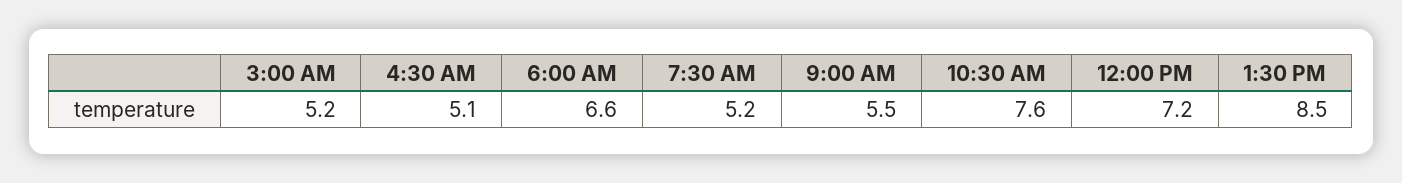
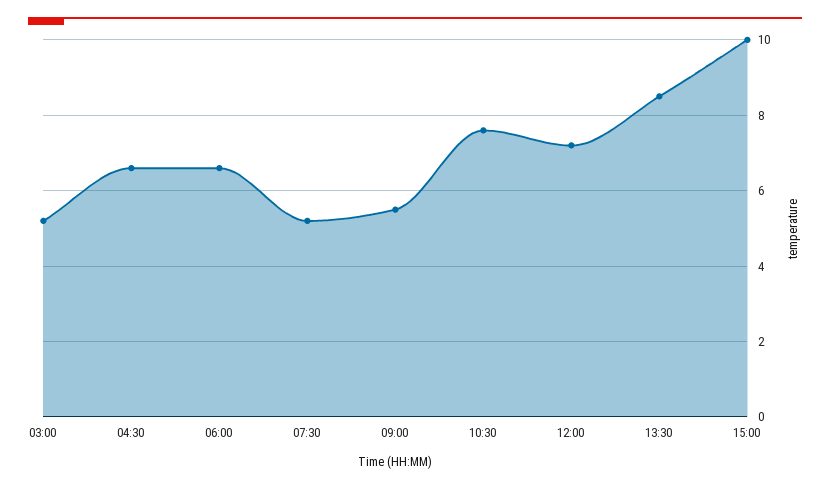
4:30 AM: 5.1 -> 6.5
15:00: none -> 10

